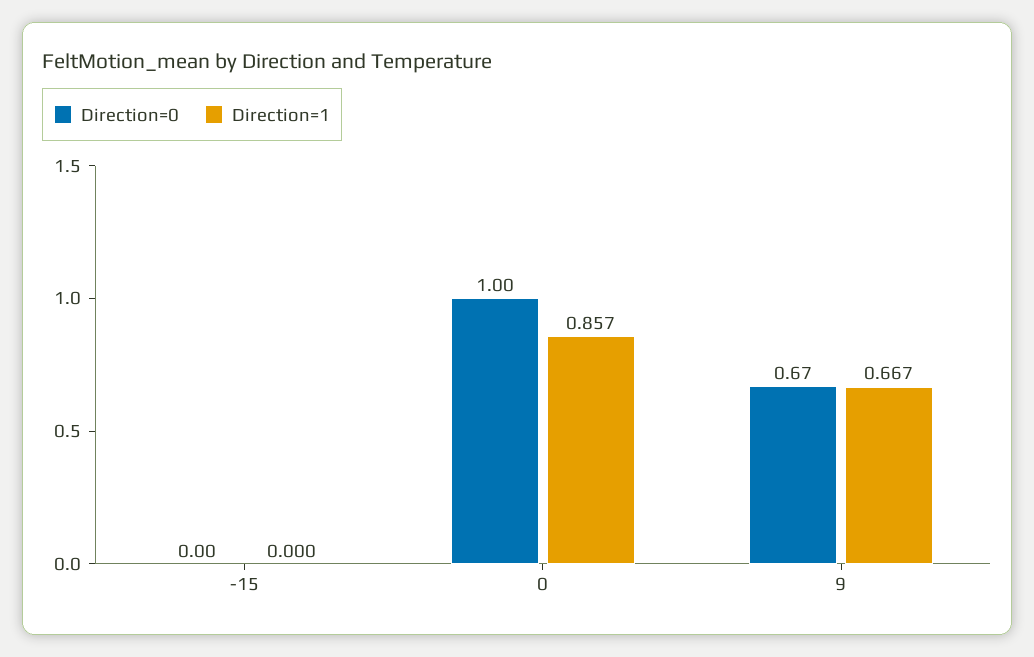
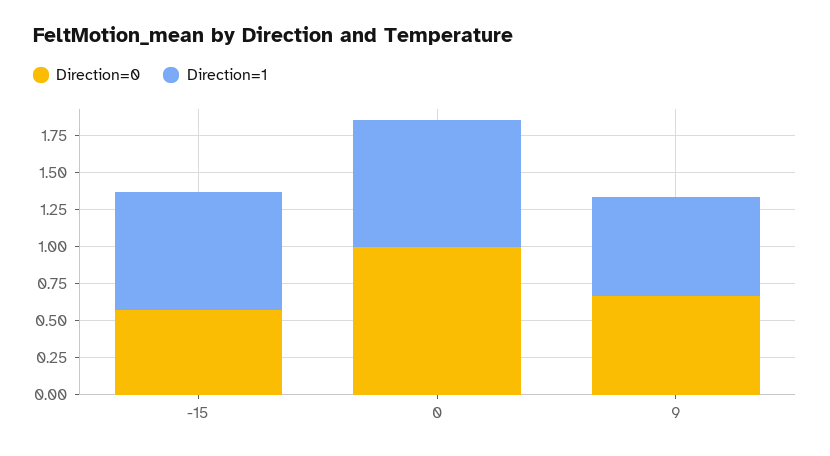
Direction=0, -15: 0 -> 0.5
Direction=1, -15: 0 -> 0.75

